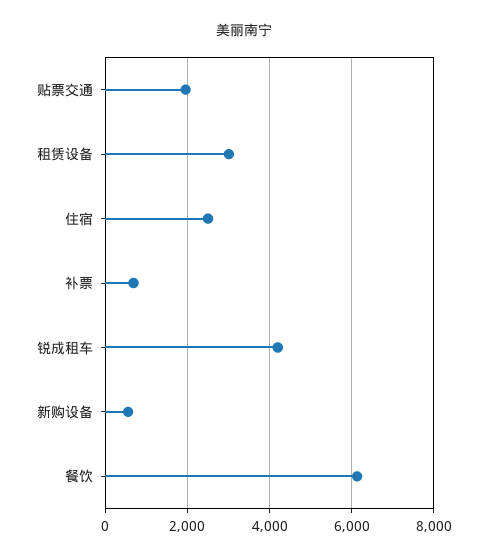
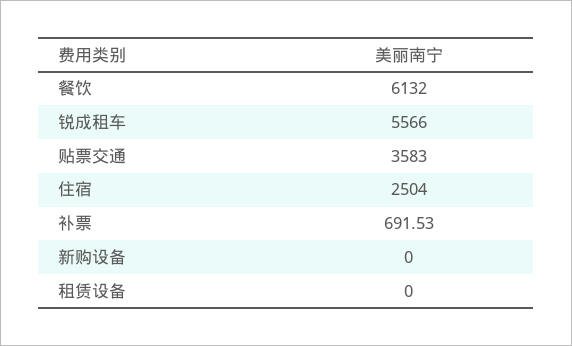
贴票交通: 2000 -> 3583
租赁设备: 3000 -> 0
锐成租车: 4200 -> 5566
新购设备: 600 -> 0

